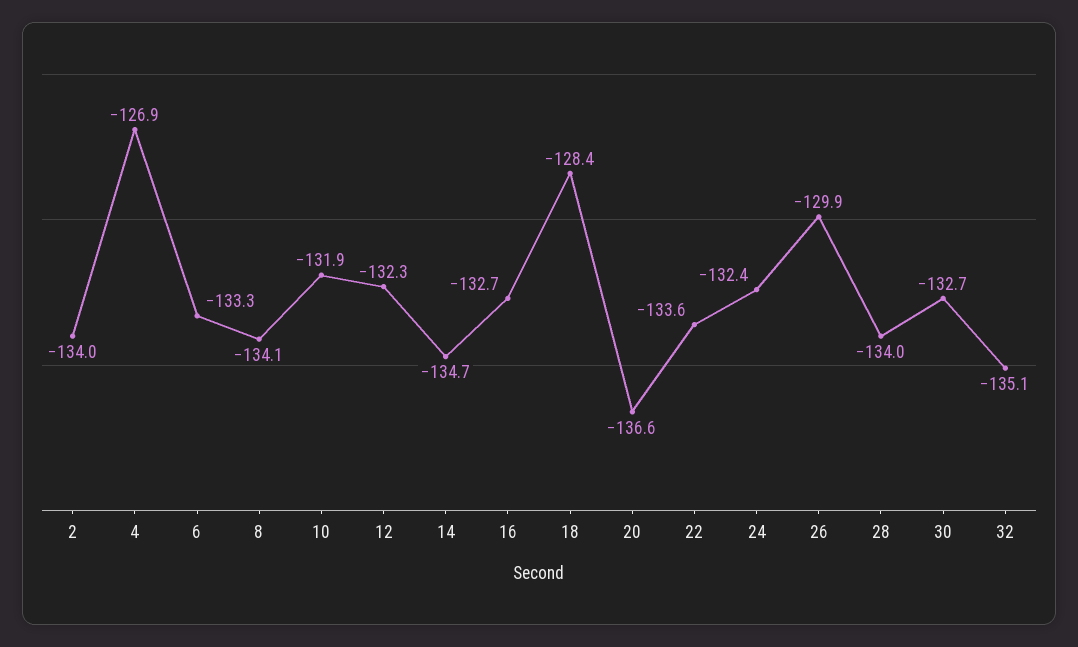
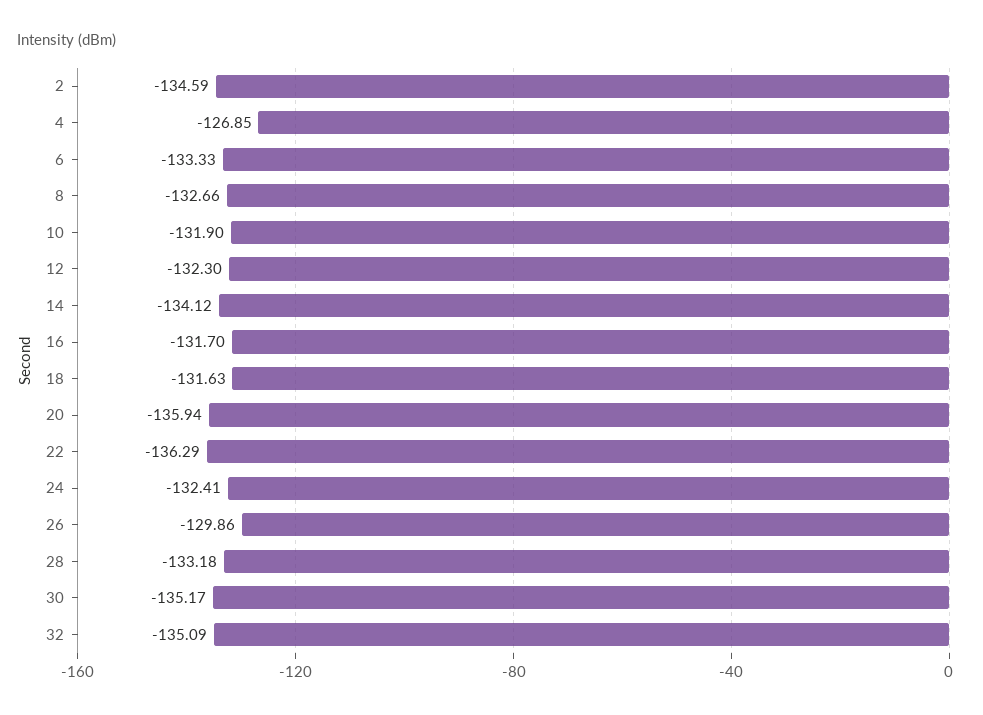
2: -134 -> -134.59
8: -134.1 -> -132.66
14: -134.7 -> -134.12
16: -132.7 -> -131.7
18: -128.4 -> -131.63
20: -136.6 -> -135.94
22: -133.6 -> -136.29
28: -134 -> -133.18
30: -132.7 -> -135.17

